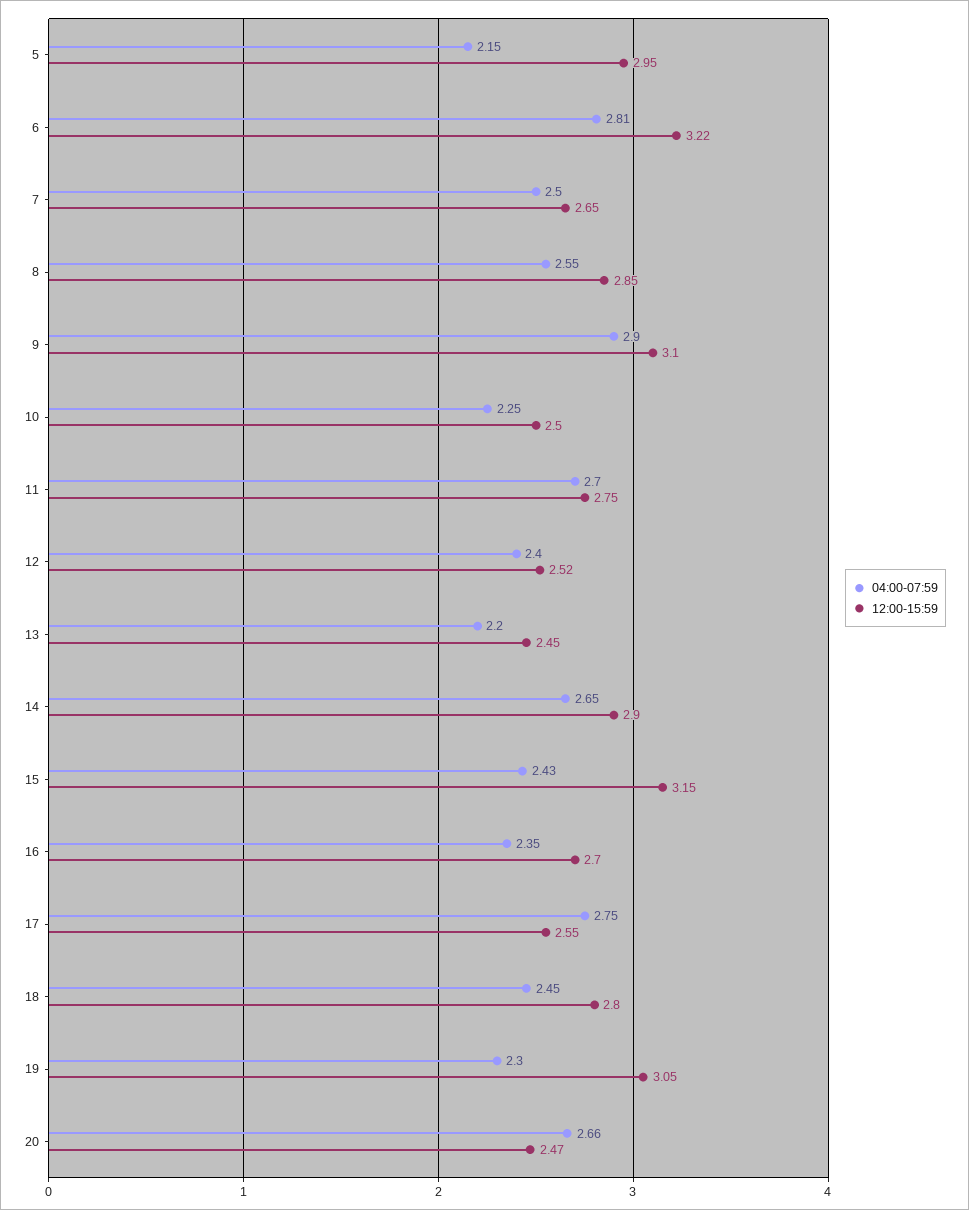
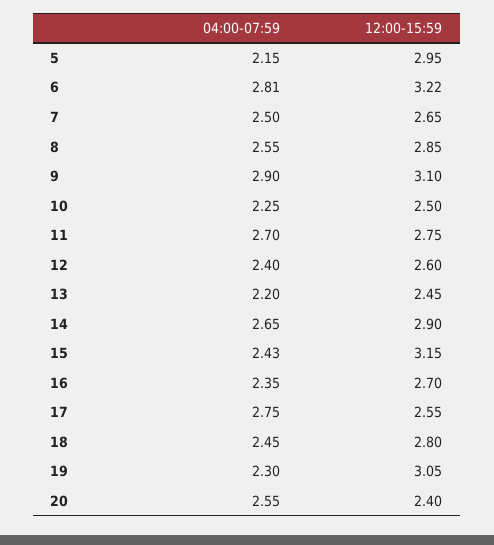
12:00-15:59, 12: 2.52 -> 2.6
04:00-07:59, 20: 2.66 -> 2.55
12:00-15:59, 20: 2.47 -> 2.4

